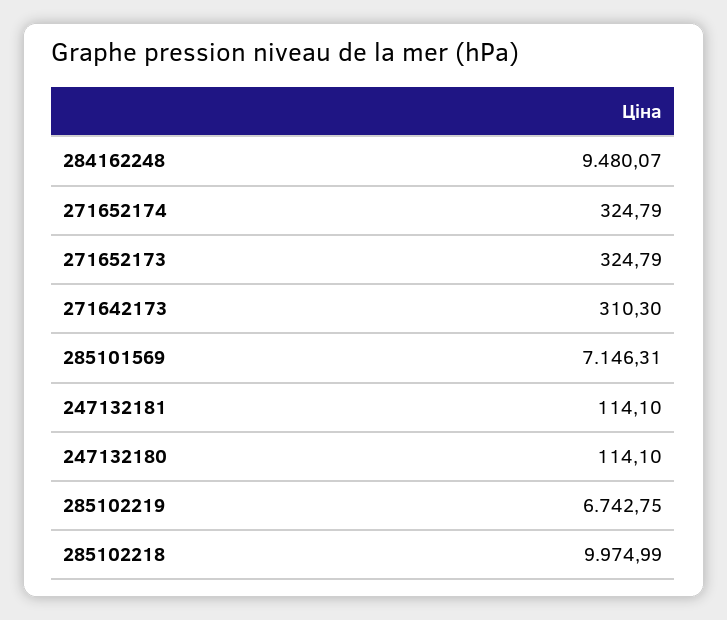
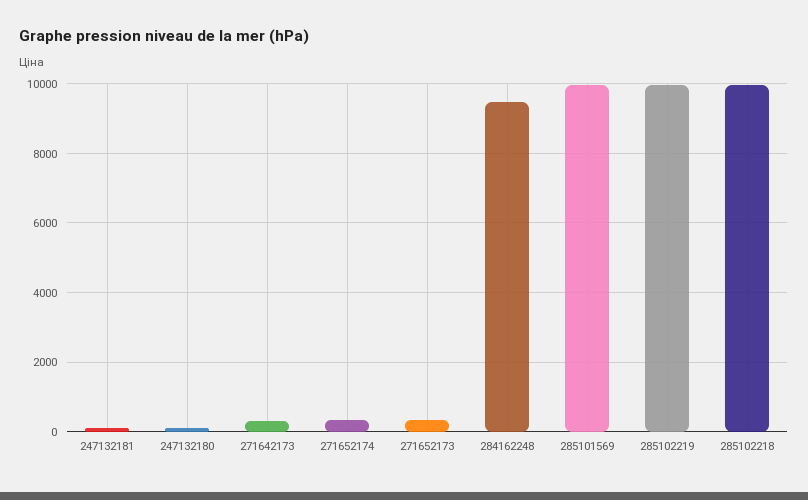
285101569: 7146.31 -> 10000
285102219: 6742.75 -> 10000

